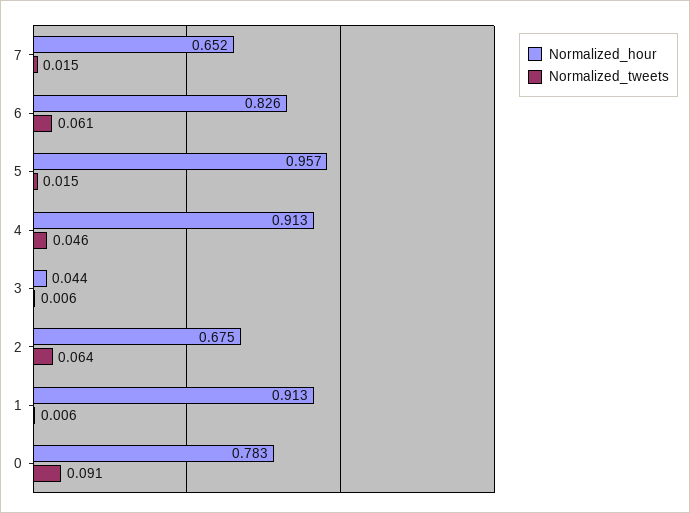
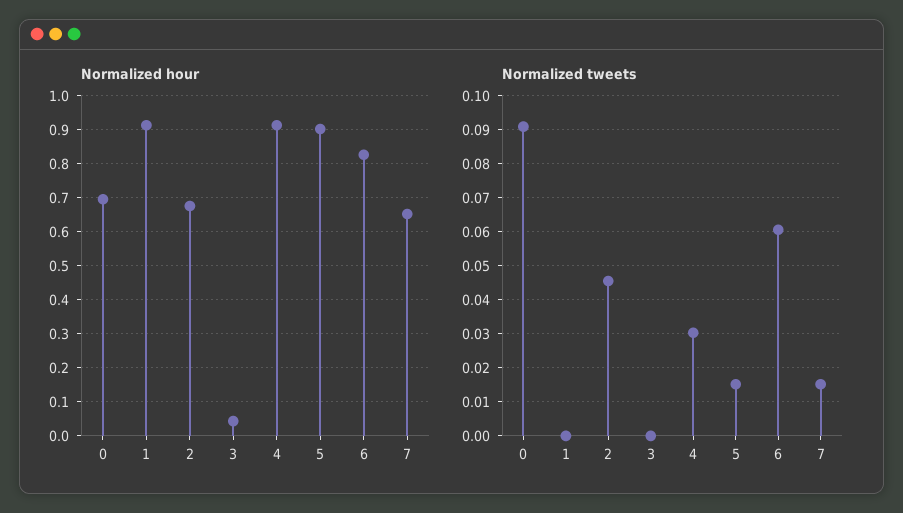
Normalized_hour, 5: 0.957 -> 0.9
Normalized_tweets, 4: 0.046 -> 0.03
Normalized_tweets, 3: 0.006 -> 0
Normalized_tweets, 2: 0.064 -> 0.046
Normalized_tweets, 1: 0.006 -> 0
Normalized_hour, 0: 0.783 -> 0.7

